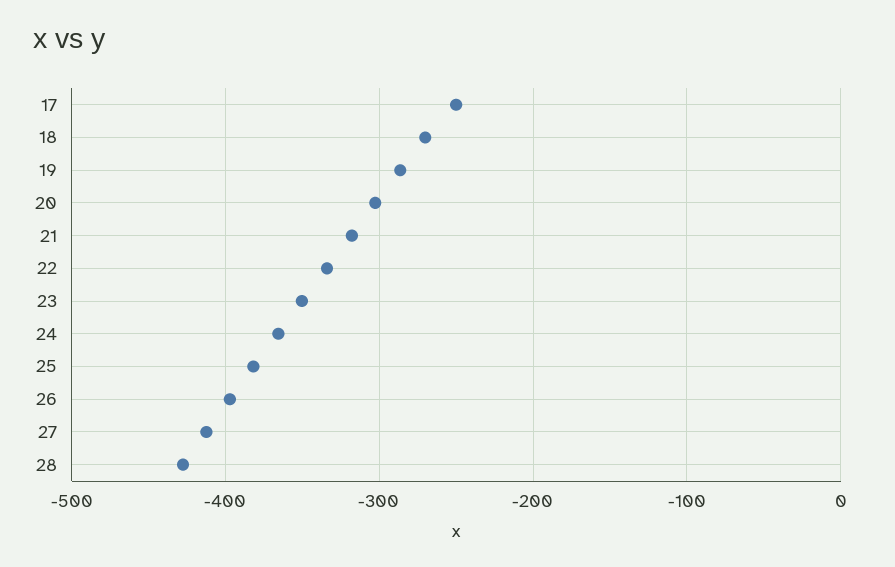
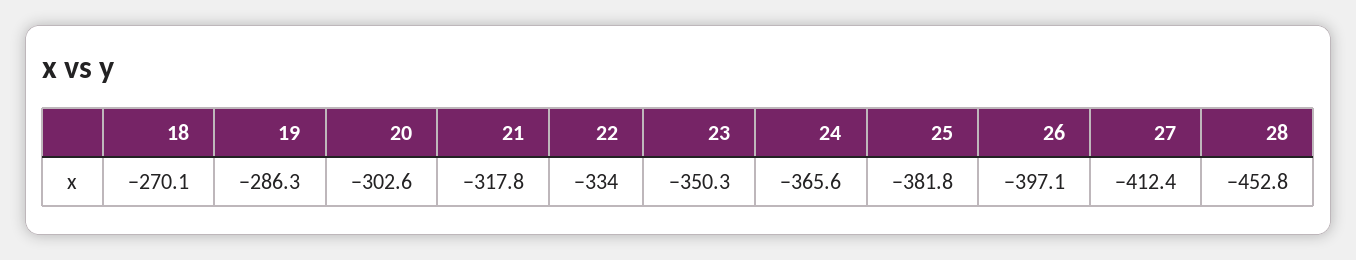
17: -250 -> none
28: -430 -> -452.8

